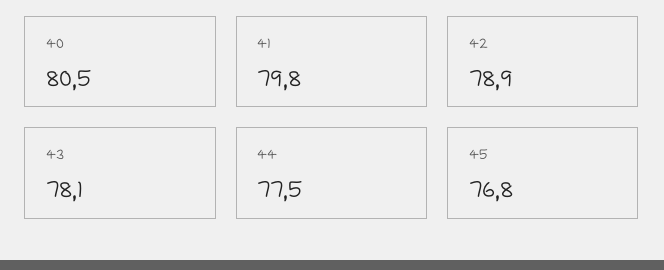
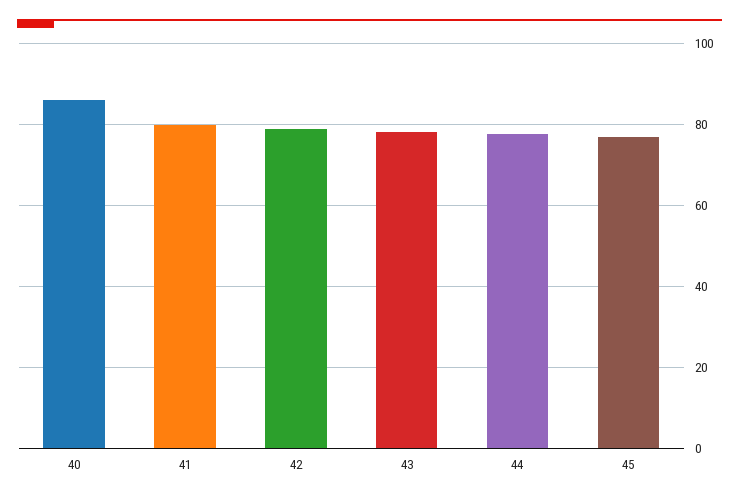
40: 80.5 -> 86

